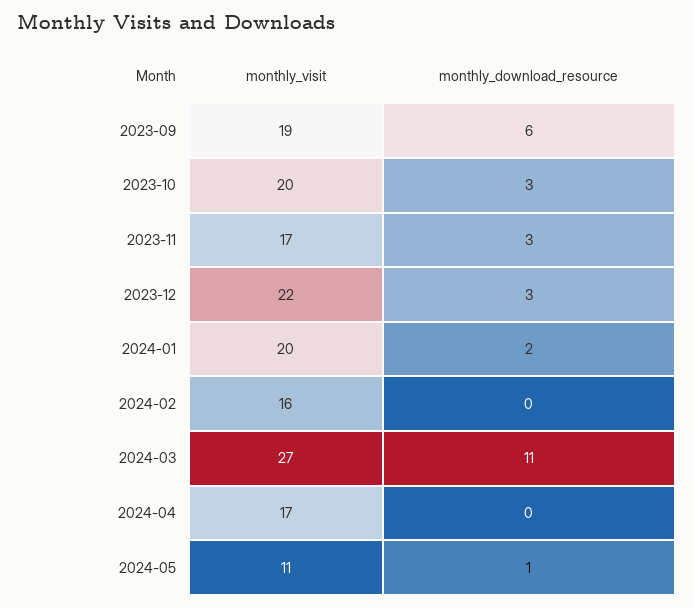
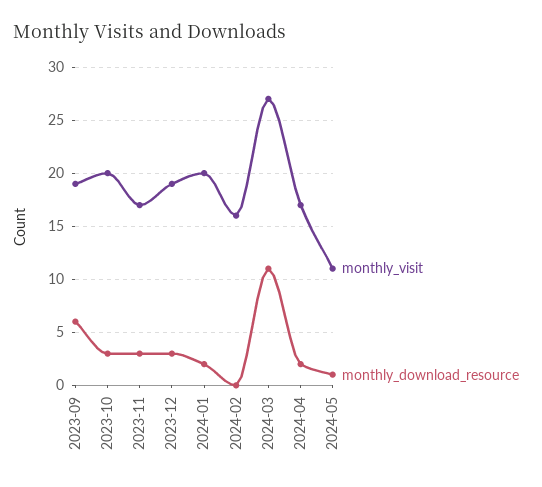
monthly_visit, 2023-12: 22 -> 19
monthly_download_resource, 2024-04: 0 -> 2

